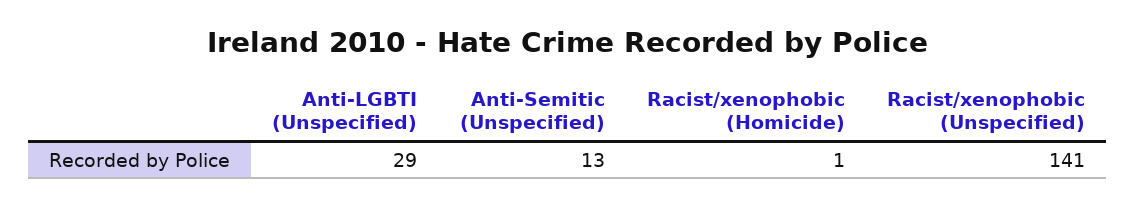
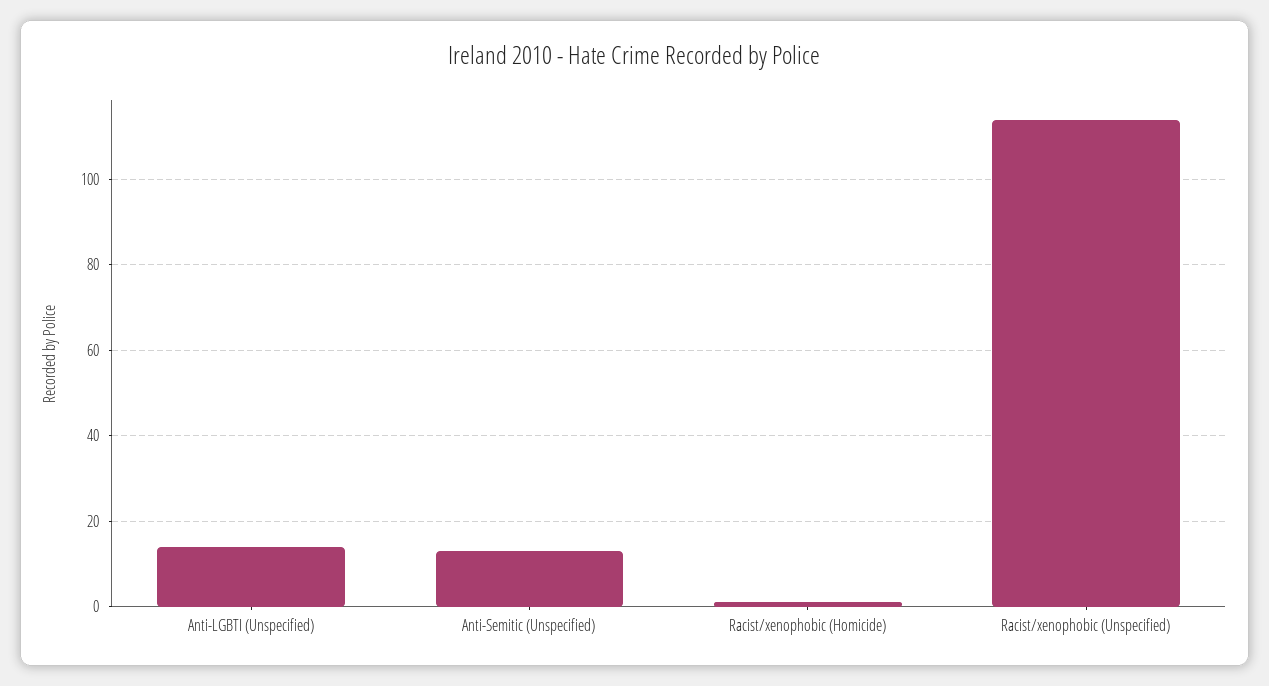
Anti-LGBTI (Unspecified): 29 -> 15
Racist/xenophobic (Unspecified): 141 -> 115

